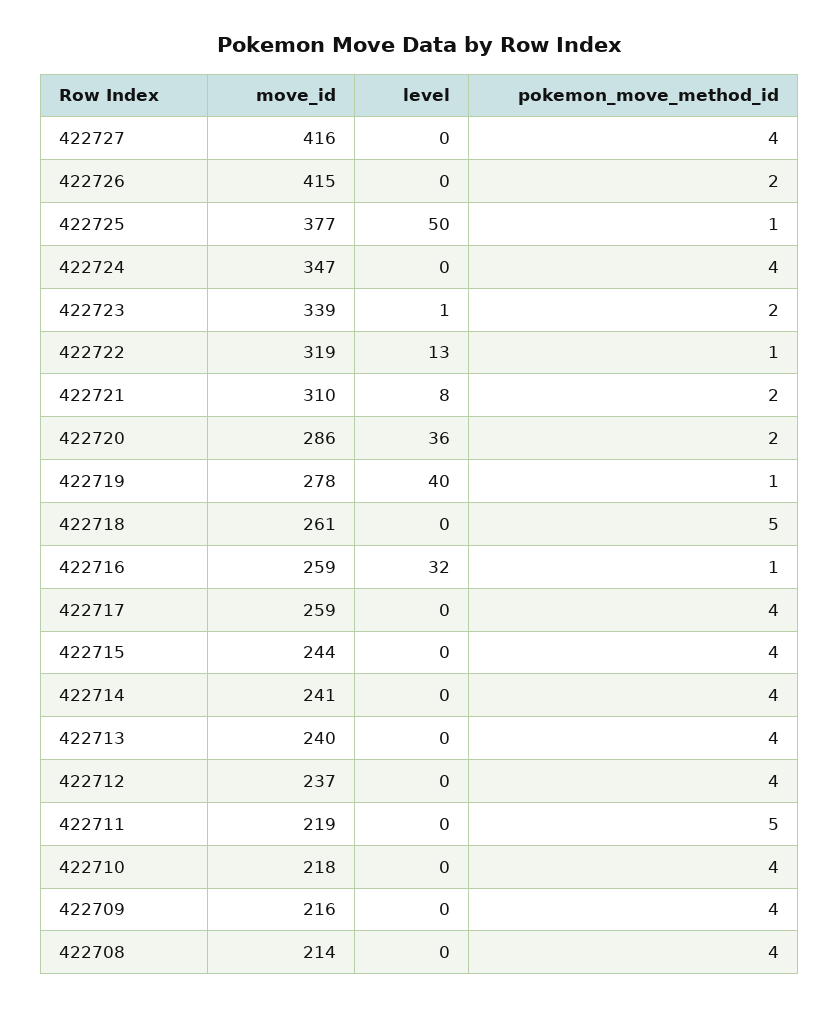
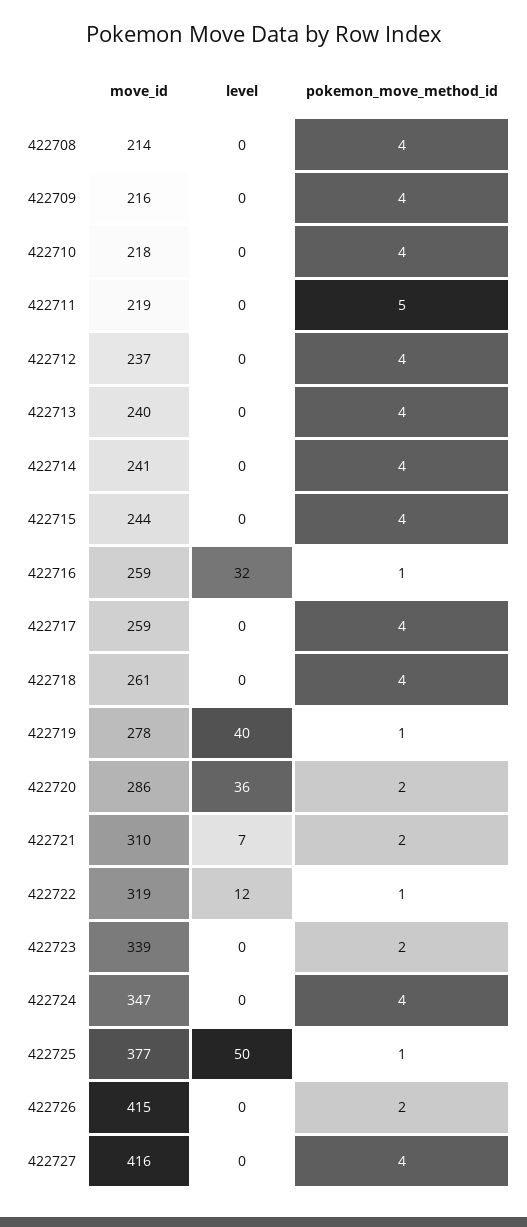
level, 422723: 1 -> 0
level, 422722: 13 -> 12
level, 422721: 8 -> 7
pokemon_move_method_id, 422718: 5 -> 4

